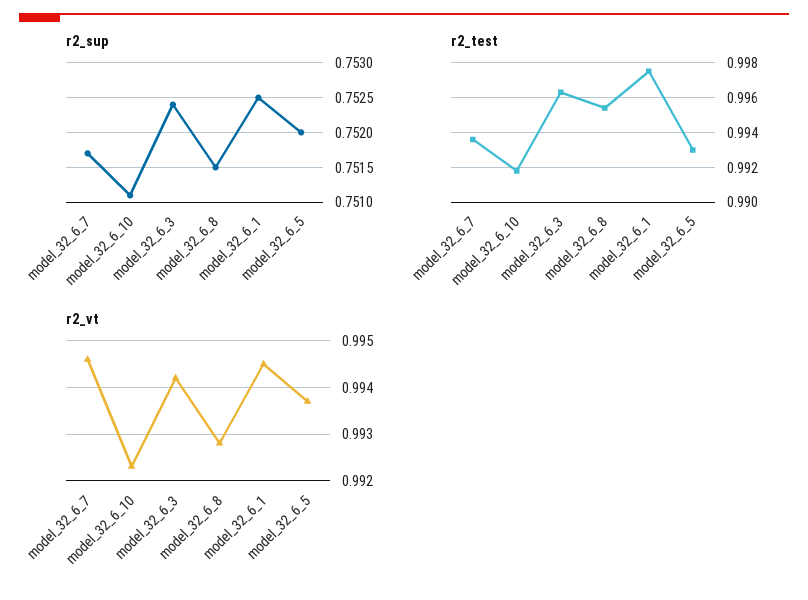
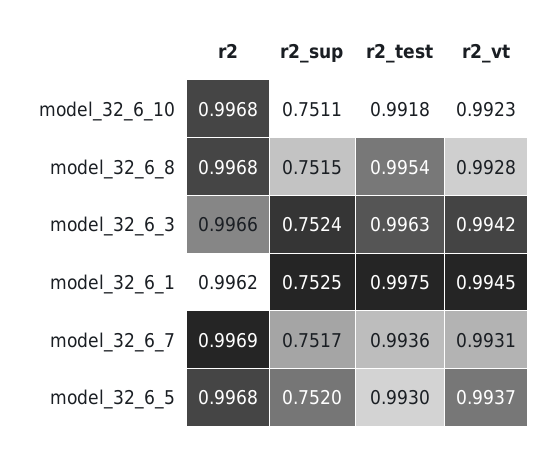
r2_vt, model_32_6_7: 0.9945 -> 0.9931
r2, model_32_6_10: none -> 0.9968
r2, model_32_6_8: none -> 0.9968
r2, model_32_6_3: none -> 0.9966
r2, model_32_6_1: none -> 0.9962
r2, model_32_6_7: none -> 0.9969
r2, model_32_6_5: none -> 0.9968

